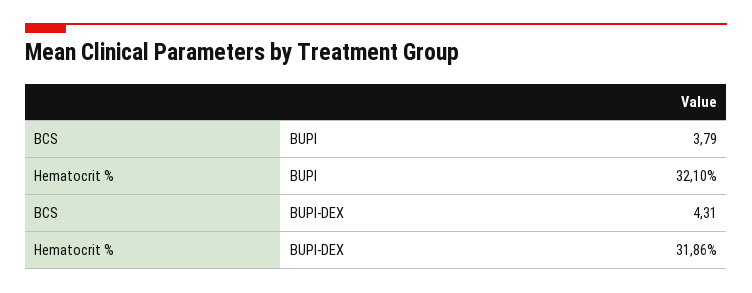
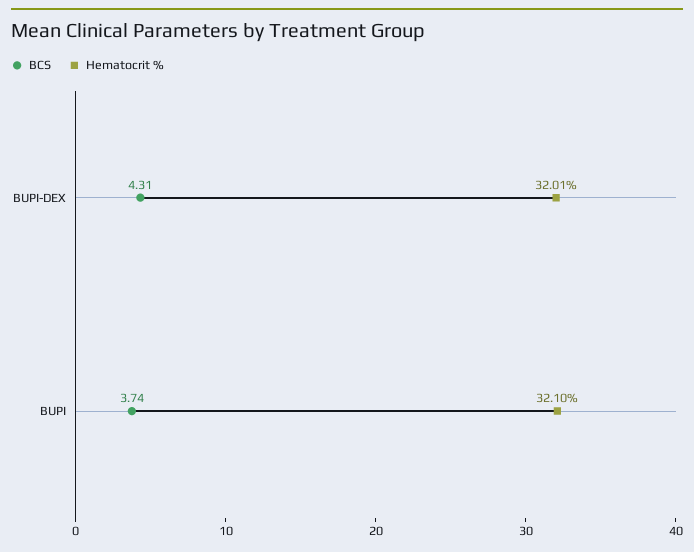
BCS, BUPI: 3.79 -> 3.74
Hematocrit %, BUPI-DEX: 31.86 -> 32.01

